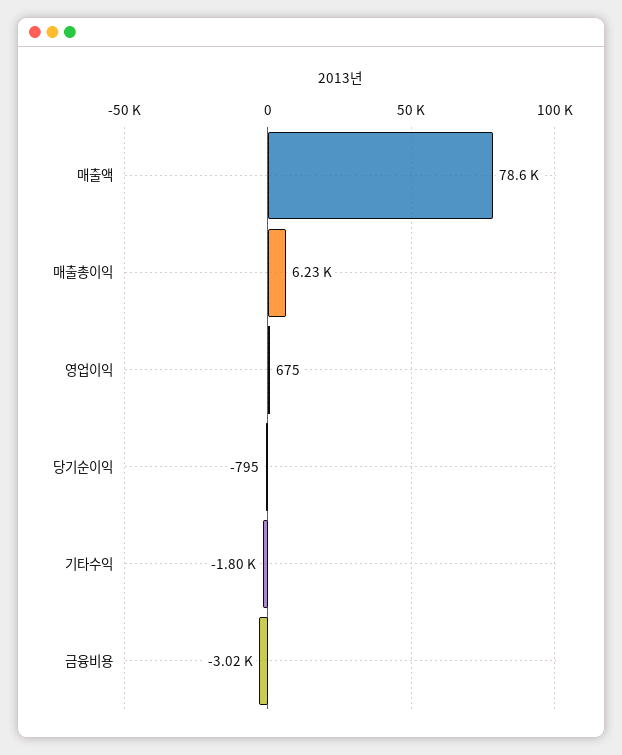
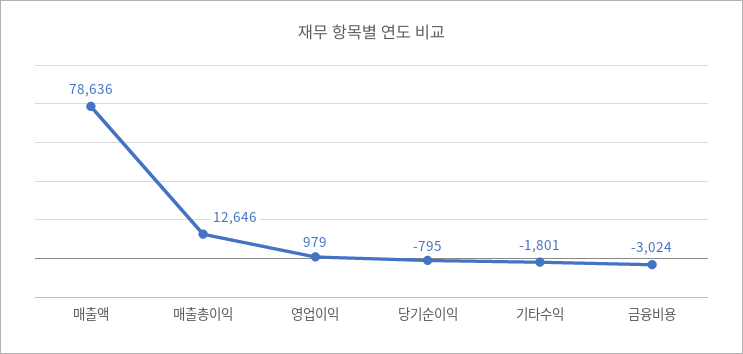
매출총이익: 6230 -> 12646
영업이익: 675 -> 979

